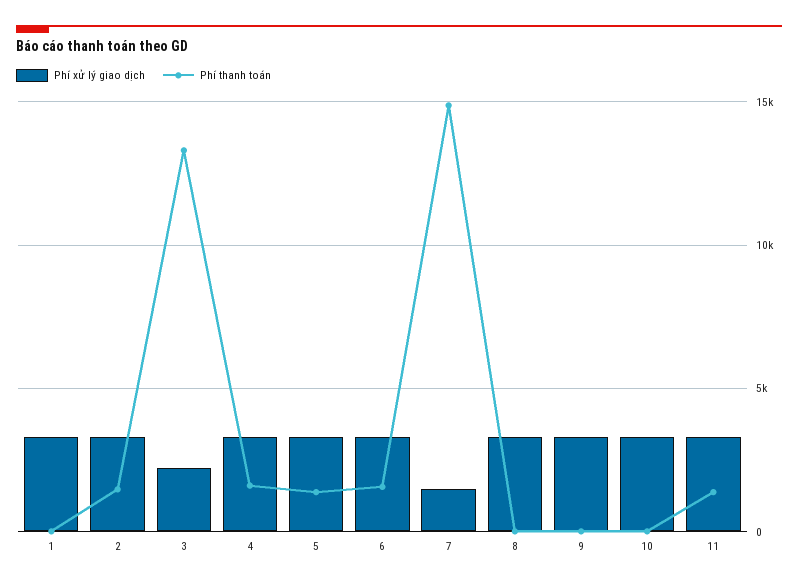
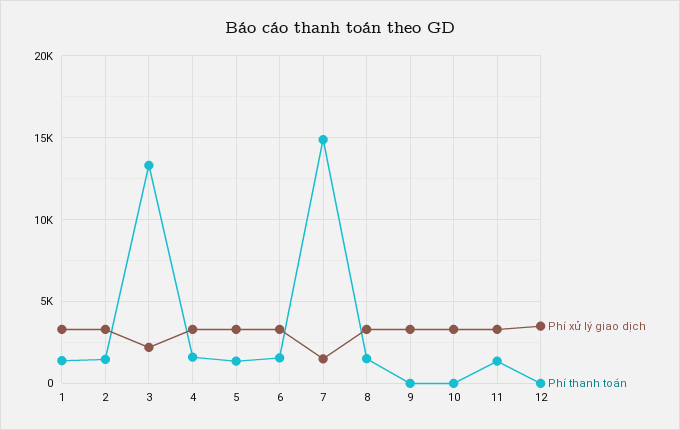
Phí thanh toán, 1: 0 -> 1500
Phí thanh toán, 8: 0 -> 1500
Phí xử lý giao dịch, 12: none -> 3500
Phí thanh toán, 12: none -> 0

